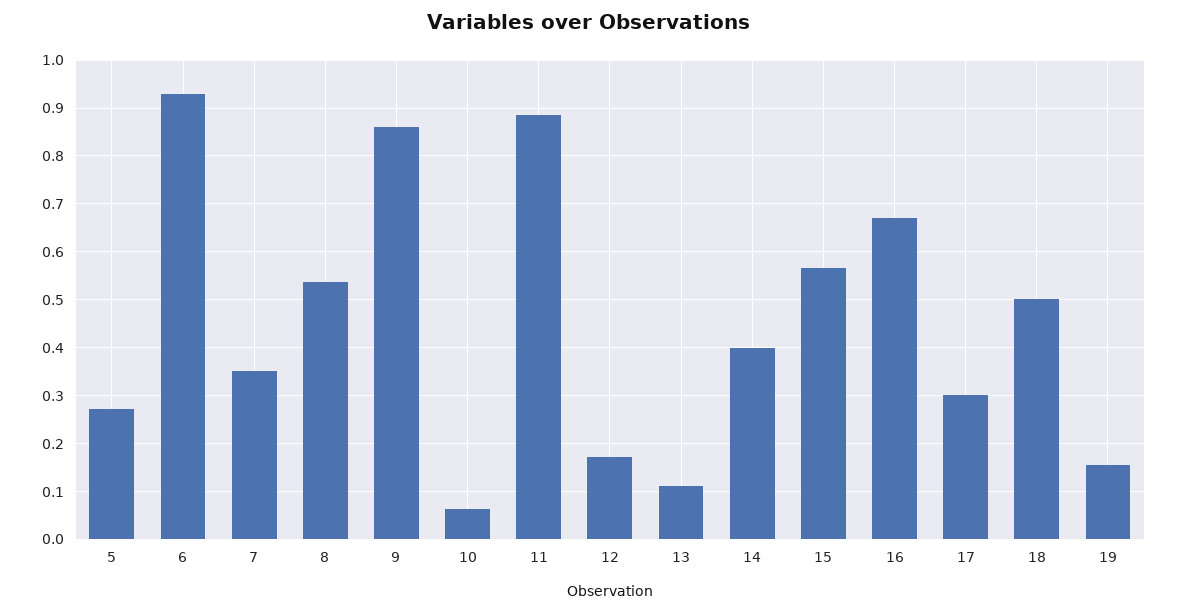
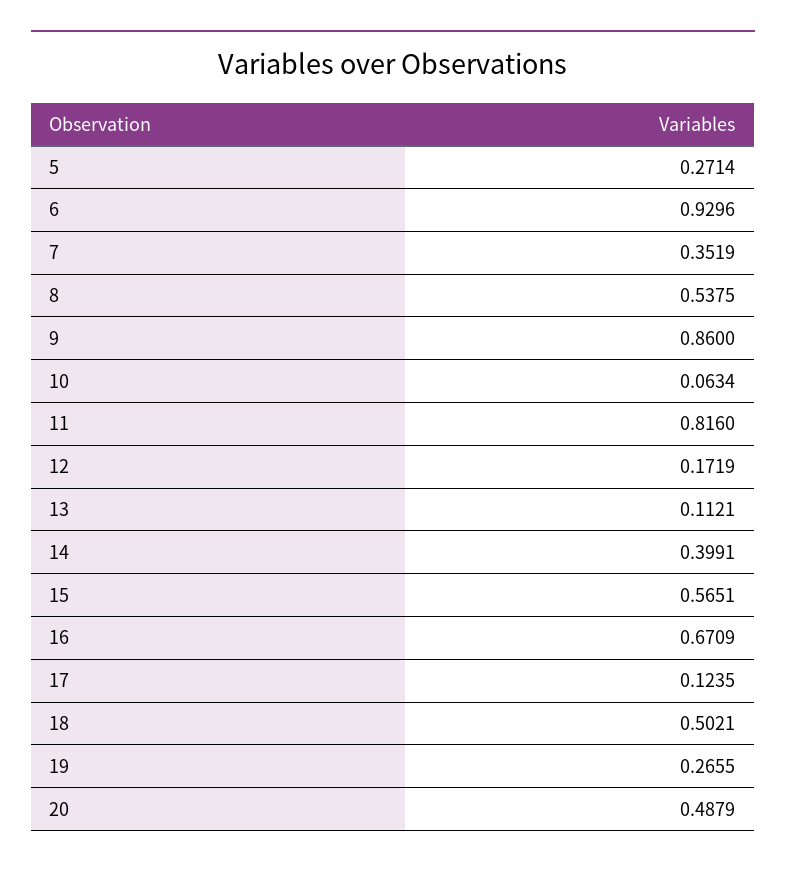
11: 0.88 -> 0.816
17: 0.3 -> 0.1235
19: 0.16 -> 0.2655
20: none -> 0.4879

